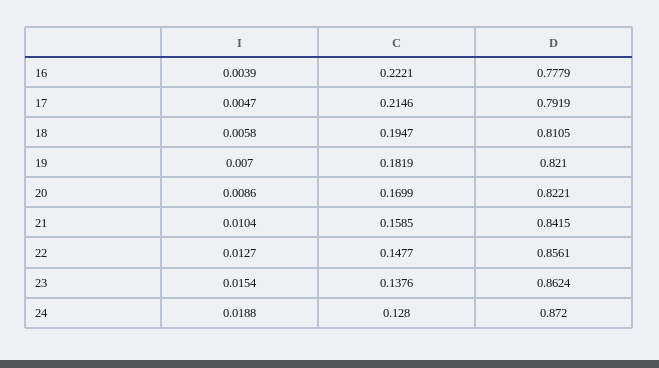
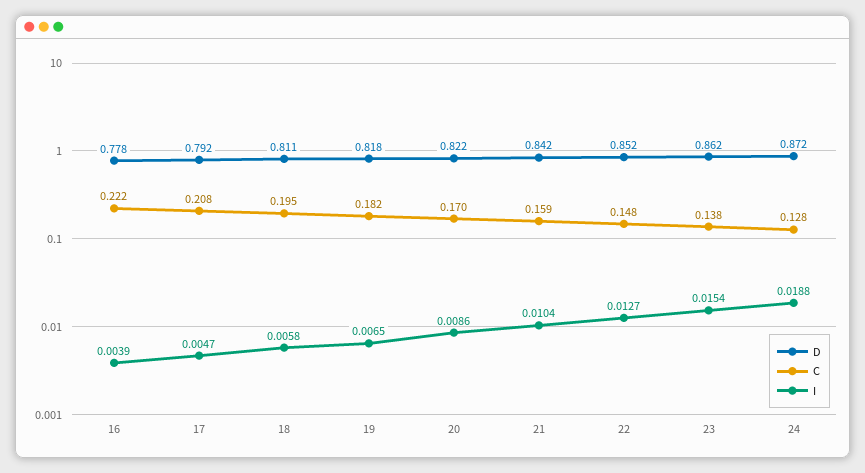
C, 17: 0.2146 -> 0.208
I, 19: 0.007 -> 0.0065
D, 19: 0.821 -> 0.818
D, 22: 0.8561 -> 0.852

